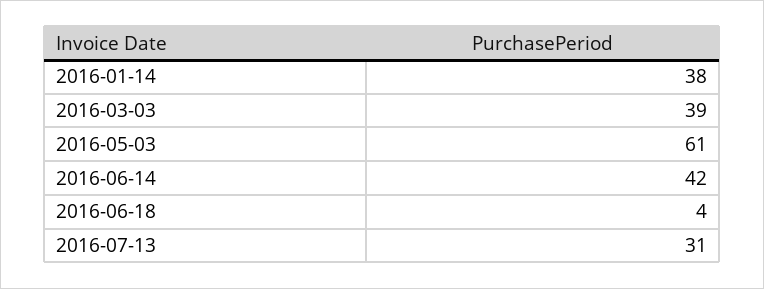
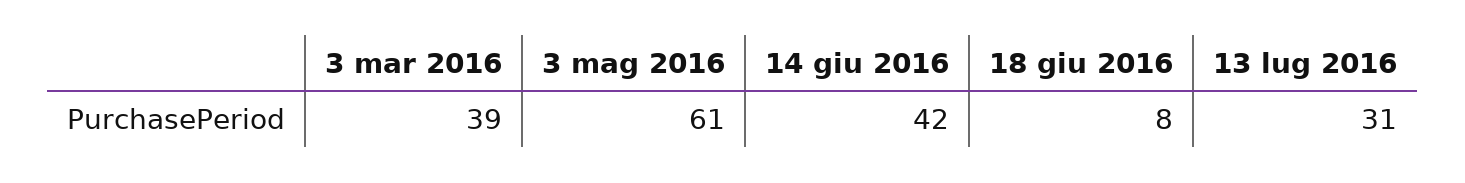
2016-01-14: 38 -> none
2016-06-18: 4 -> 8

